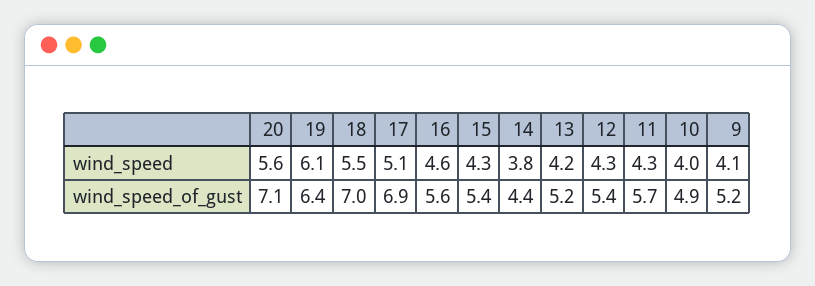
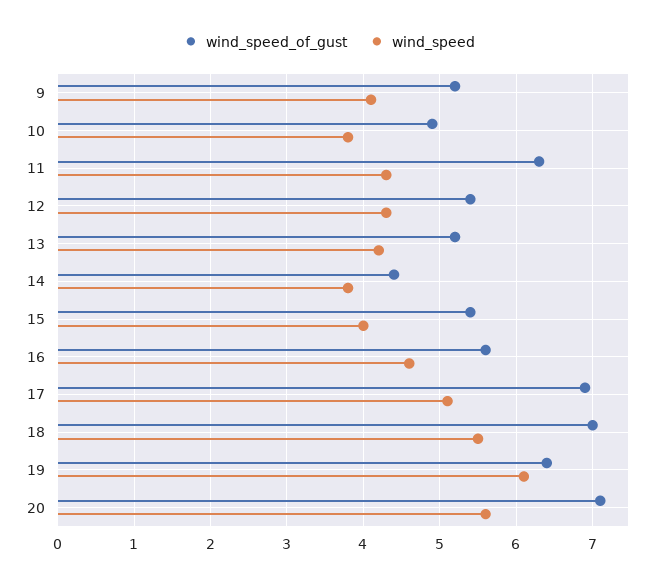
wind_speed, 15: 4.3 -> 4
wind_speed, 10: 4 -> 3.8
wind_speed_of_gust, 11: 5.7 -> 6.3

